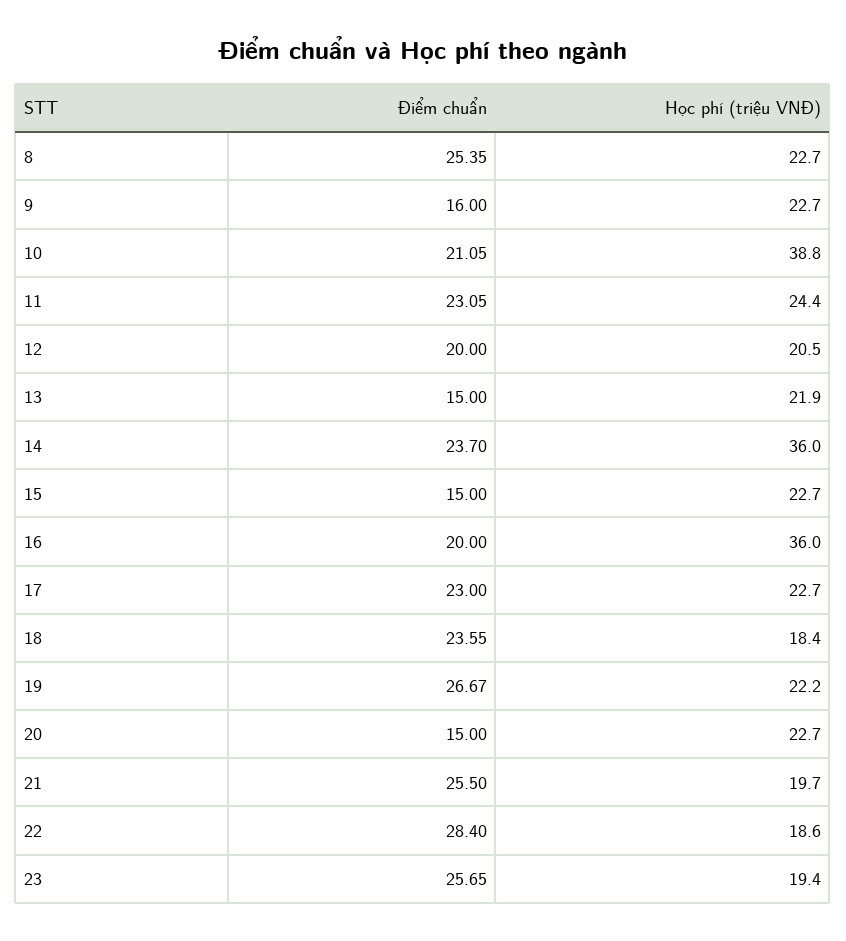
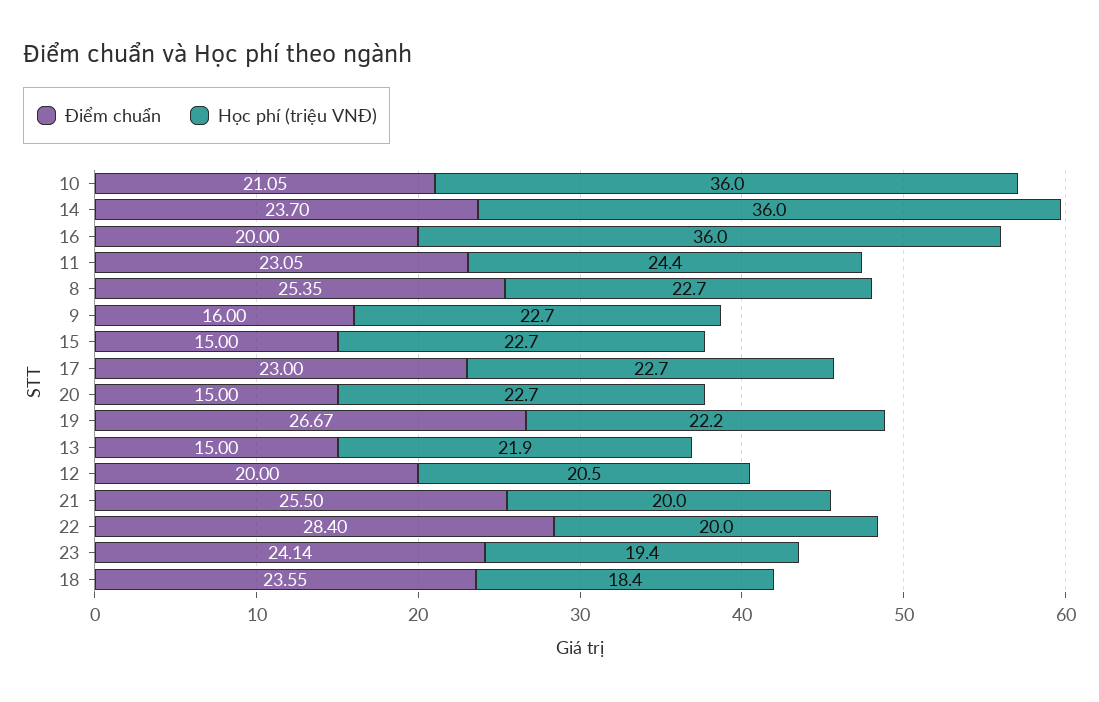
Học phí (triệu VNĐ), 10: 38.8 -> 36
Học phí (triệu VNĐ), 21: 19.7 -> 20
Học phí (triệu VNĐ), 22: 18.6 -> 20
Điểm chuẩn, 23: 25.65 -> 24.14

